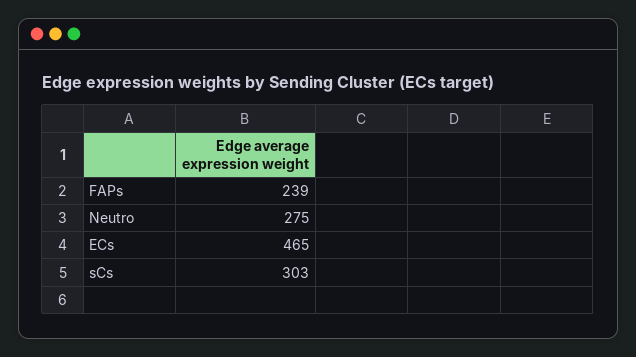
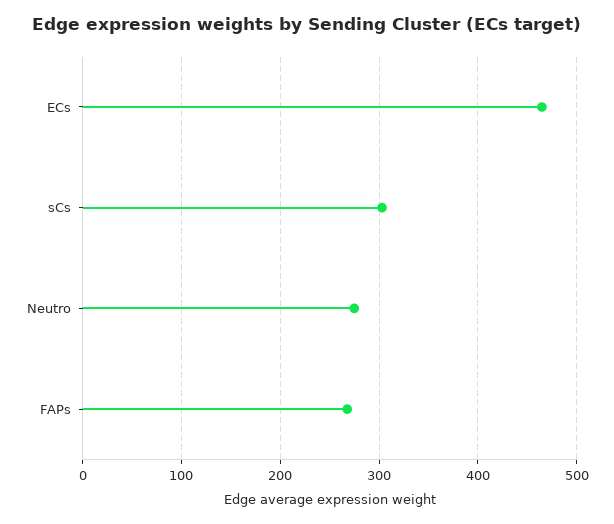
FAPs: 239 -> 270

